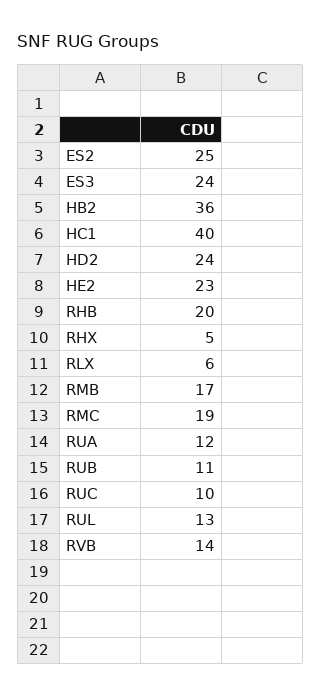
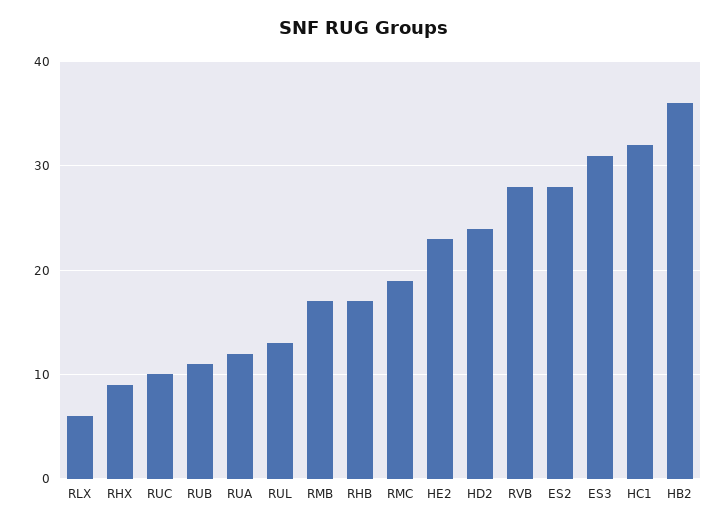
ES2: 25 -> 28
ES3: 24 -> 31
HC1: 40 -> 32
RHB: 20 -> 17
RHX: 5 -> 9
RVB: 14 -> 28

